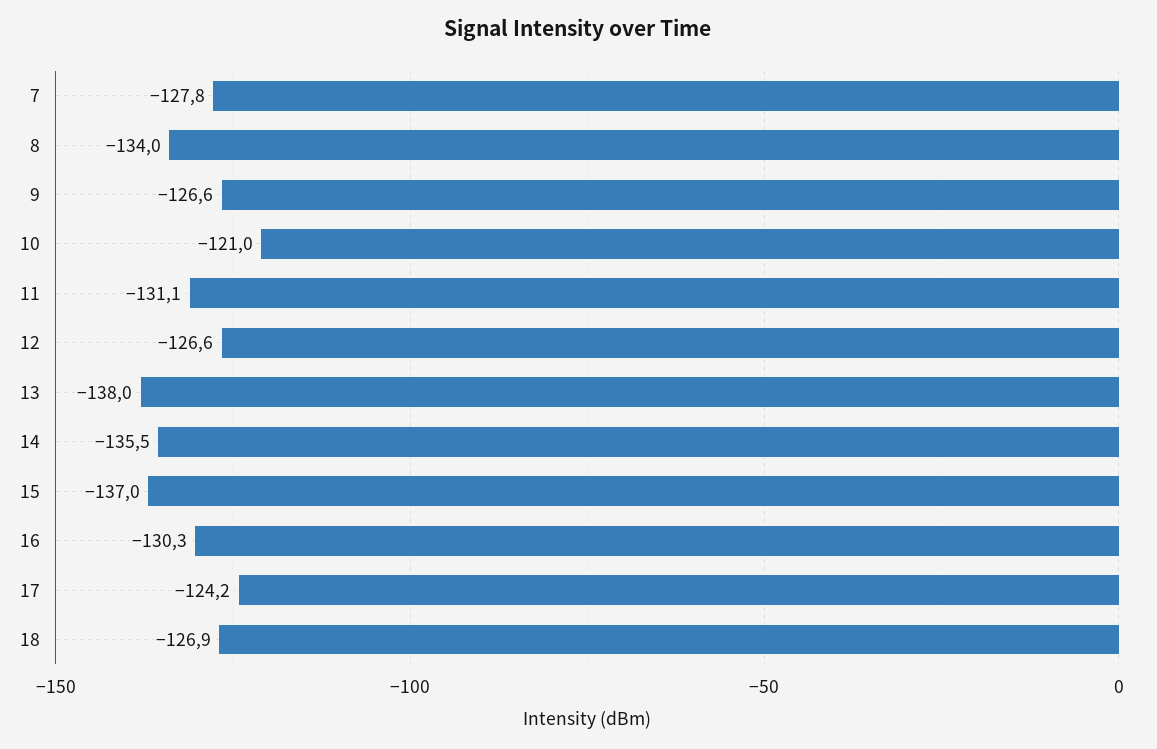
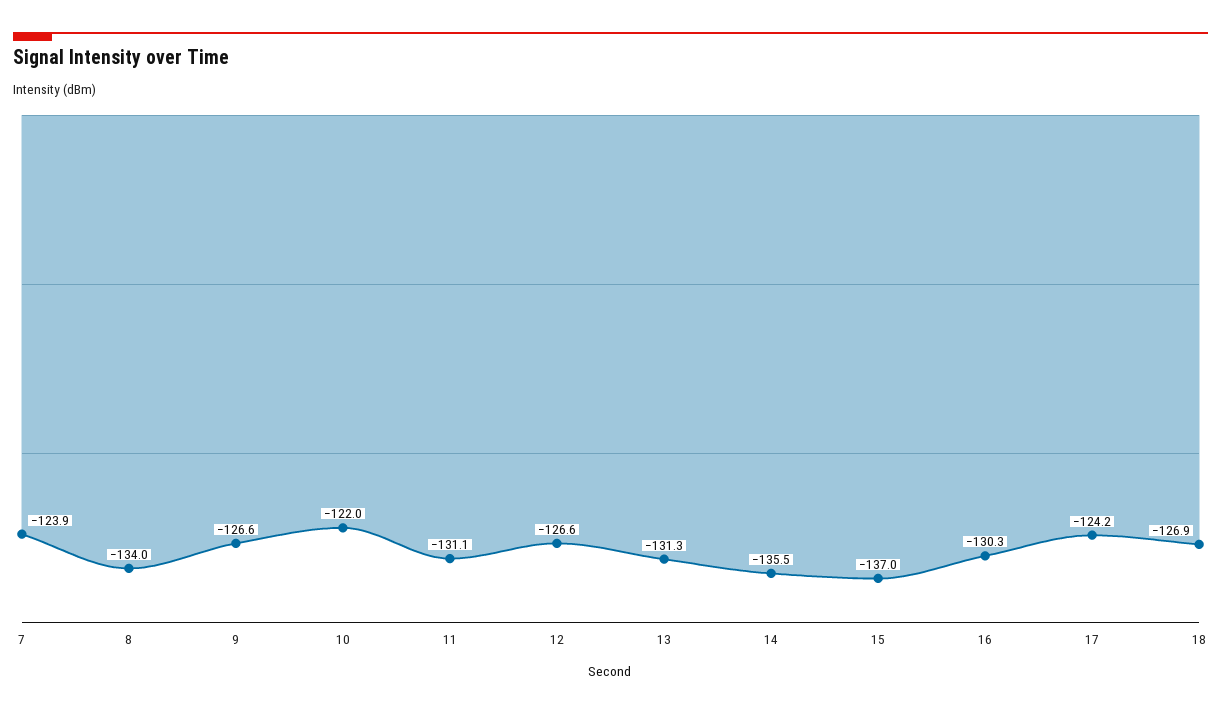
7: -127.8 -> -123.9
10: -121 -> -122
13: -138 -> -131.3

